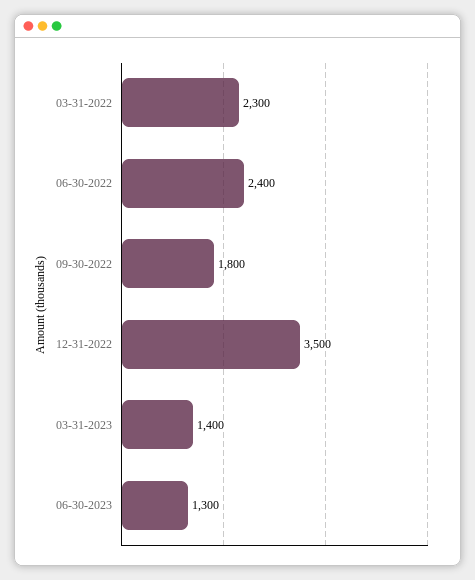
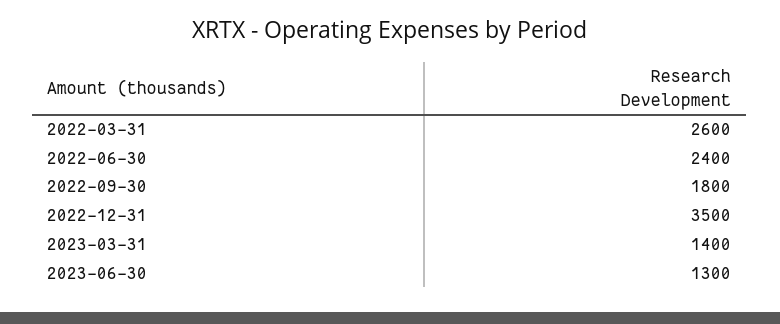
03-31-2022: 2300 -> 2600

